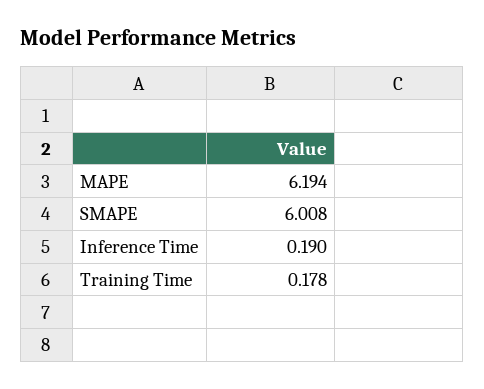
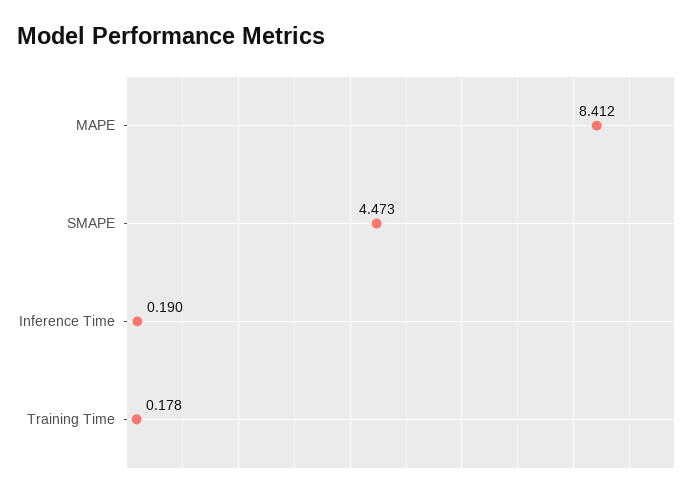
MAPE: 6.194 -> 8.412
SMAPE: 6.008 -> 4.473

